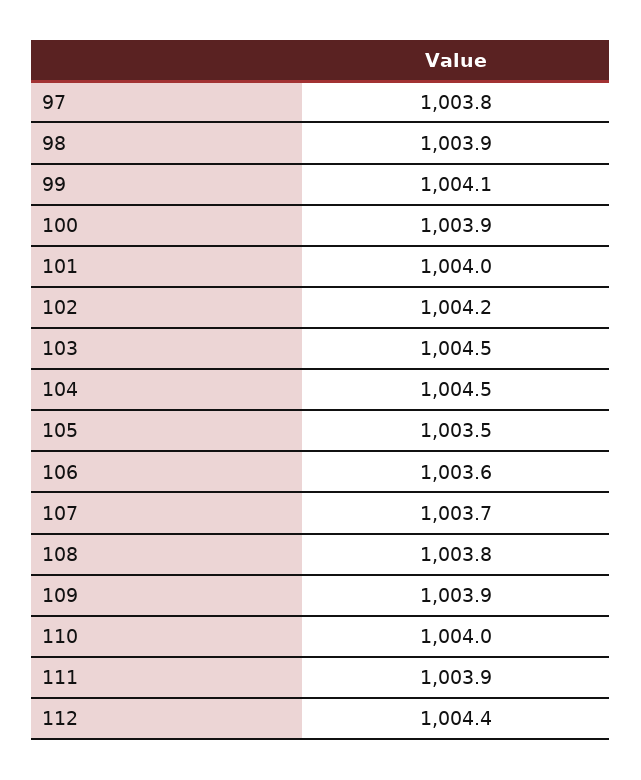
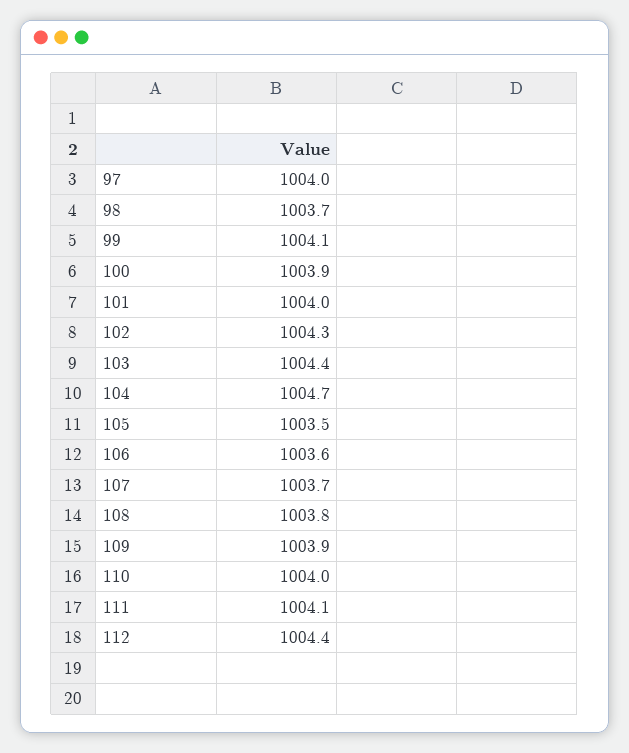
97: 1003.8 -> 1004
98: 1003.9 -> 1003.7
102: 1004.2 -> 1004.3
103: 1004.5 -> 1004.4
104: 1004.5 -> 1004.7
111: 1003.9 -> 1004.1

